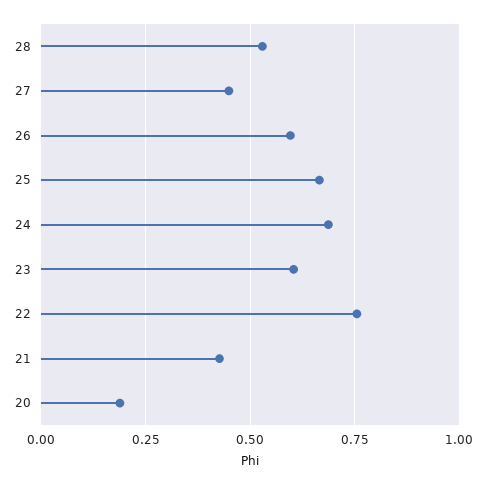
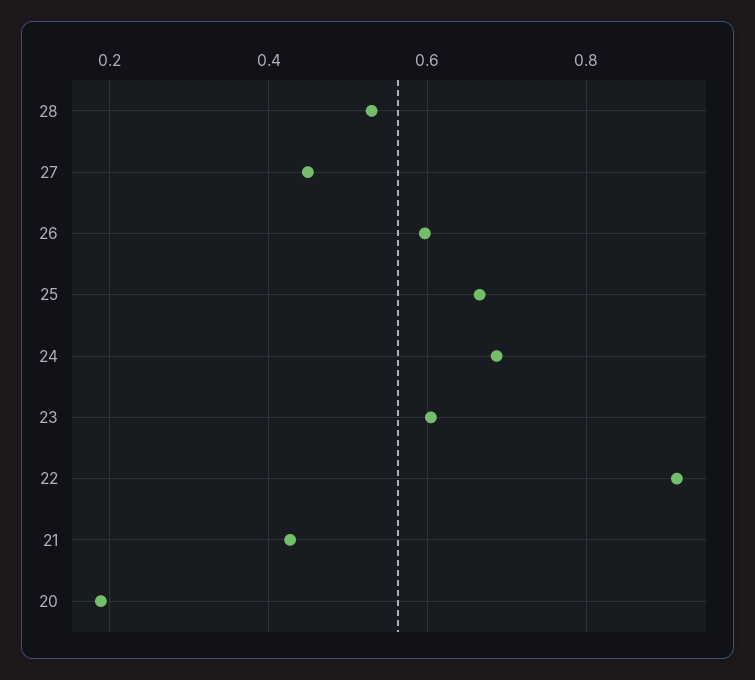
22: 0.75 -> 0.92

